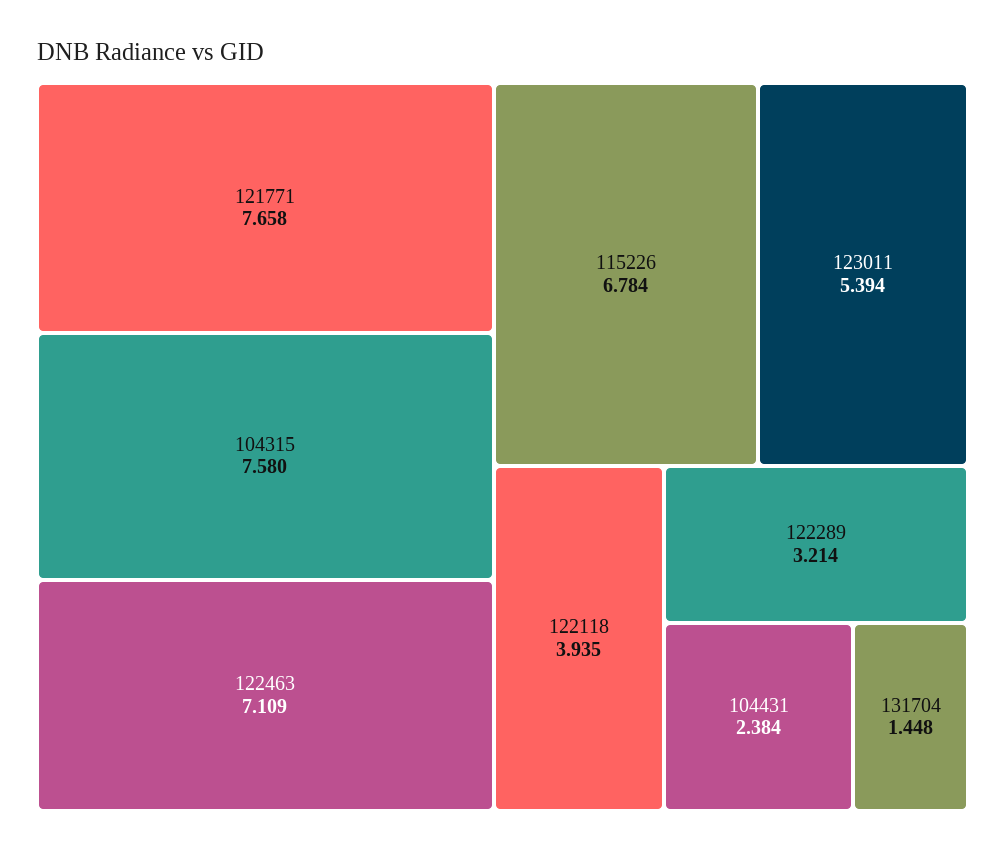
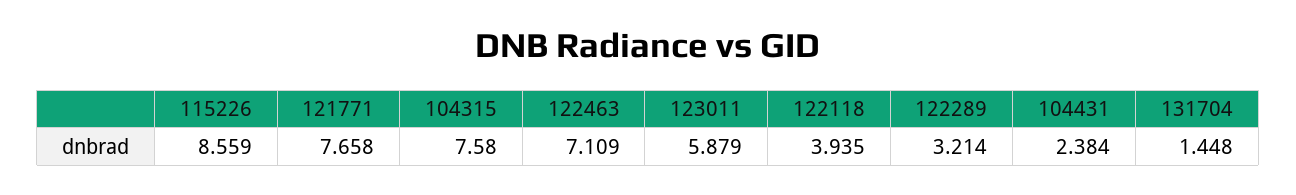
115226: 6.784 -> 8.559
123011: 5.394 -> 5.879

